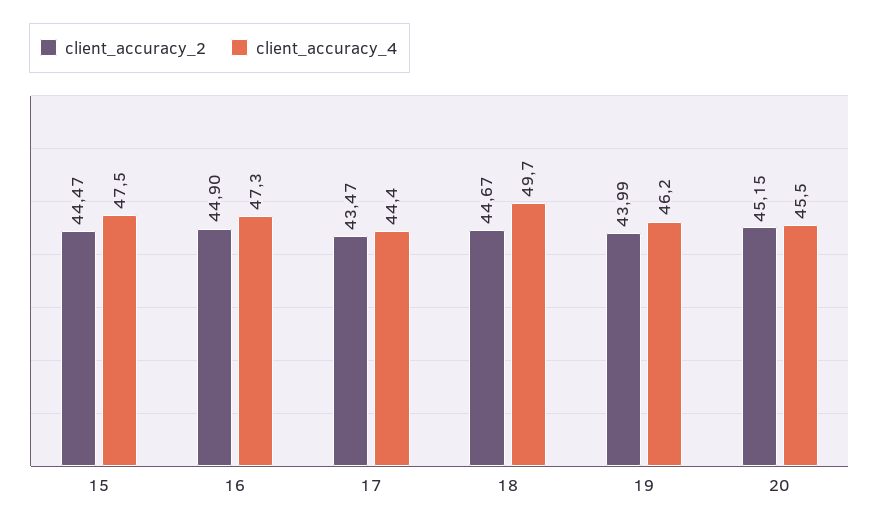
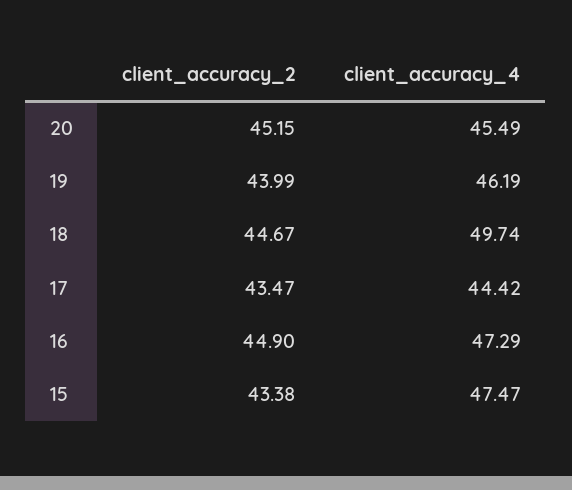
client_accuracy_2, 15: 44.47 -> 43.38

